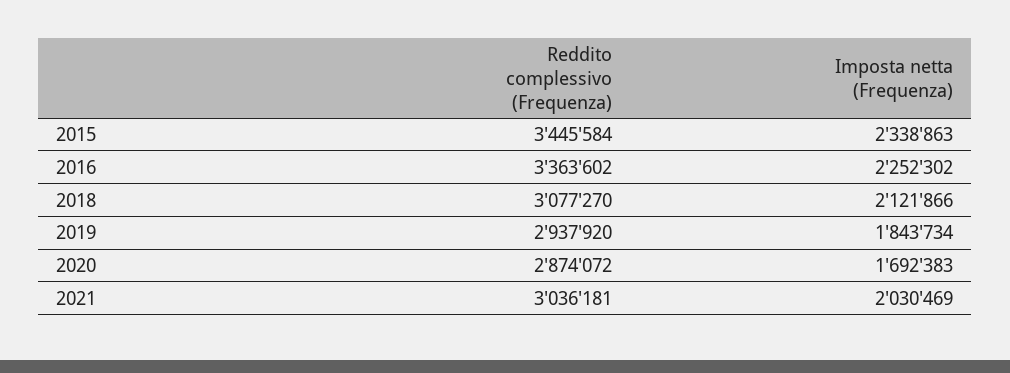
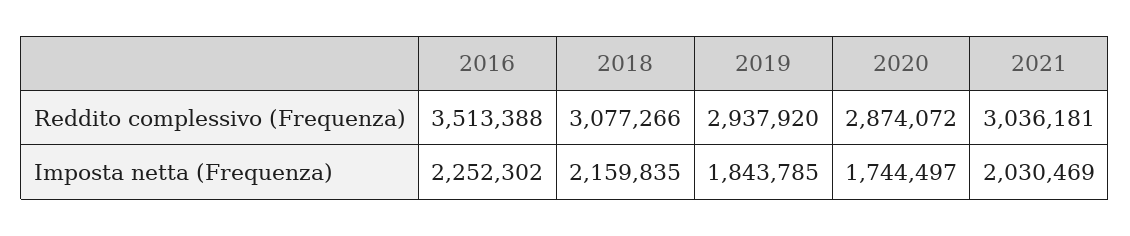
Reddito complessivo (Frequenza), 2015: 3445584 -> none
Imposta netta (Frequenza), 2015: 2338863 -> none
Reddito complessivo (Frequenza), 2016: 3363602 -> 3513388
Reddito complessivo (Frequenza), 2018: 3077270 -> 3077266
Imposta netta (Frequenza), 2018: 2121866 -> 2159835
Imposta netta (Frequenza), 2019: 1843734 -> 1843785
Imposta netta (Frequenza), 2020: 1692383 -> 1744497

